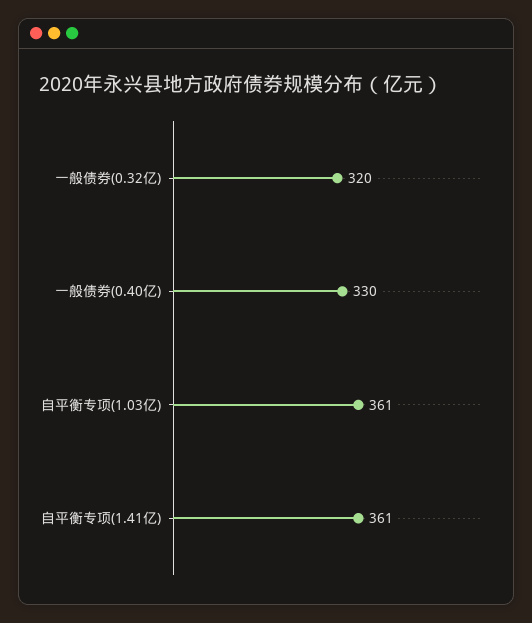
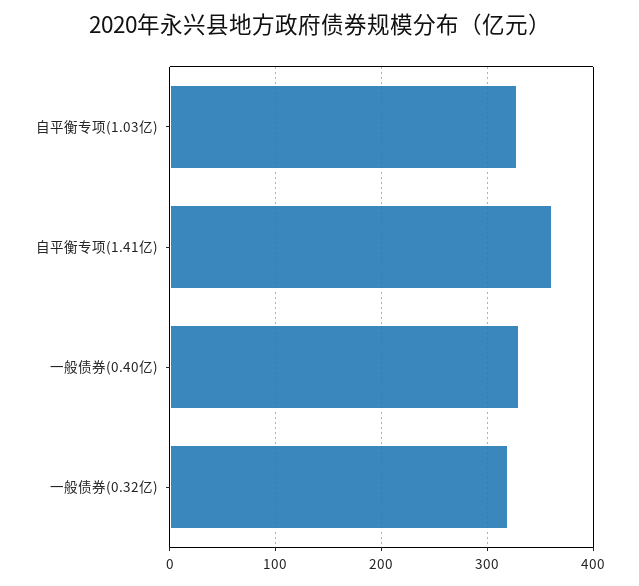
自平衡专项(1.03亿): 361 -> 330

